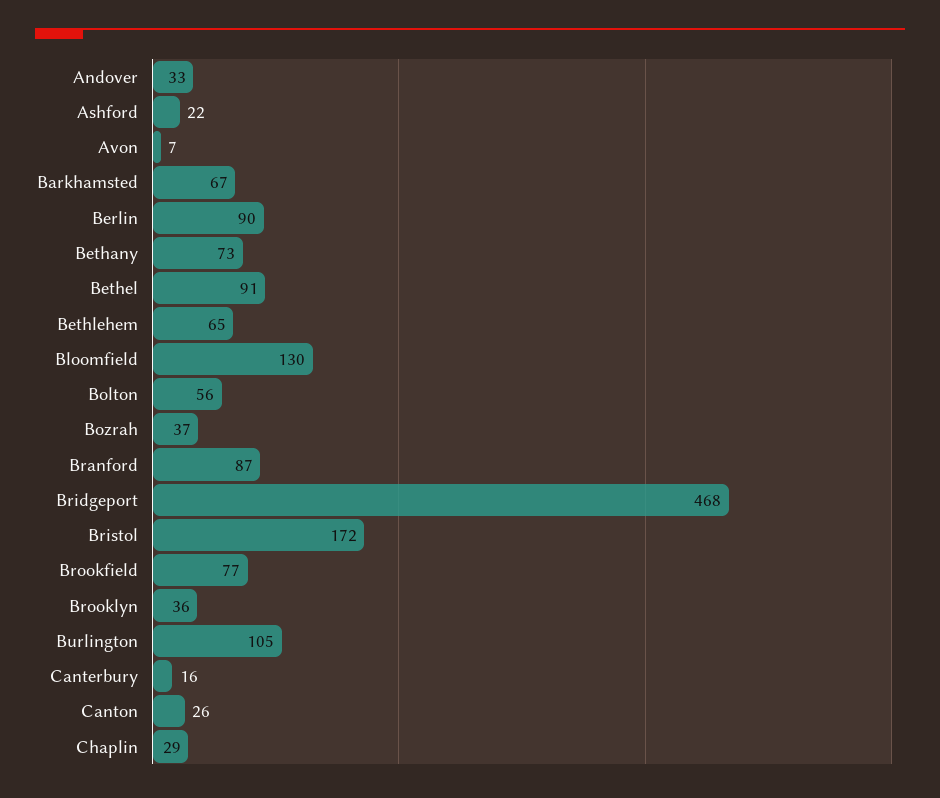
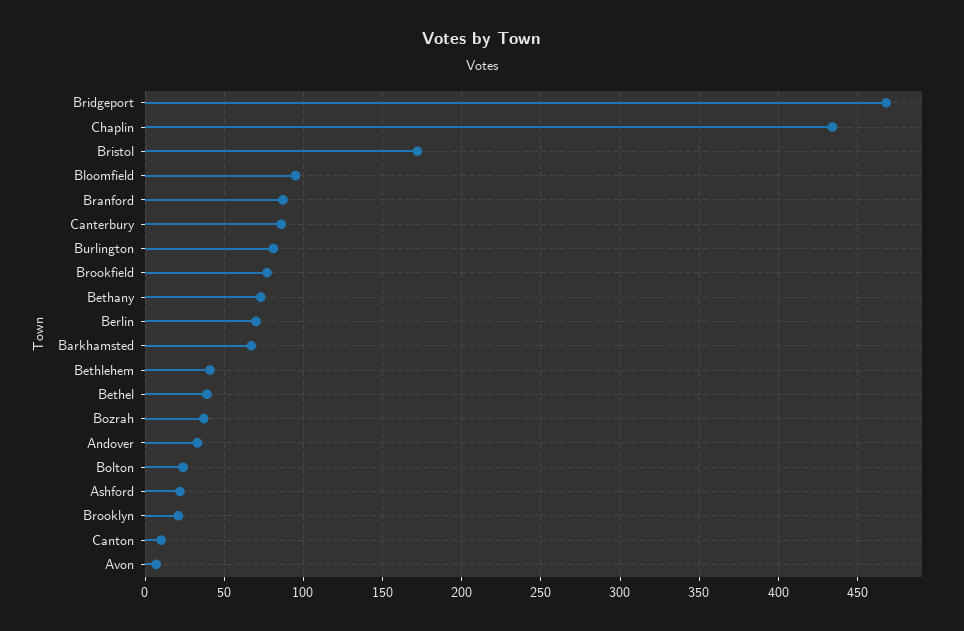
Berlin: 90 -> 70
Bethel: 91 -> 40
Bethlehem: 65 -> 40
Bloomfield: 130 -> 95
Bolton: 56 -> 25
Brooklyn: 36 -> 20
Burlington: 105 -> 80
Canterbury: 16 -> 85
Canton: 26 -> 10
Chaplin: 29 -> 435

